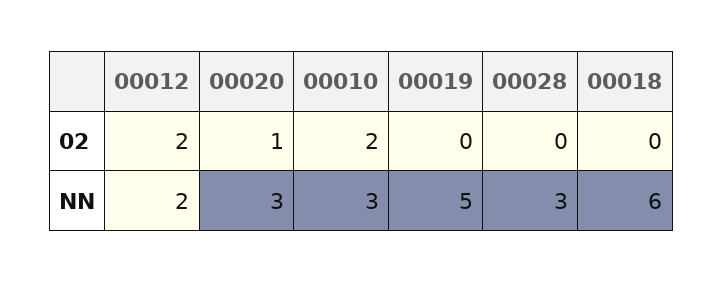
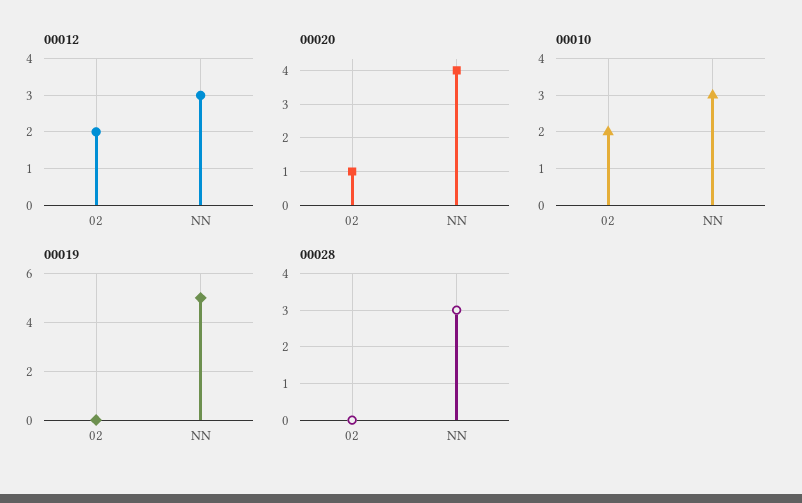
00018, 02: 0 -> none
00012, NN: 2 -> 3
00020, NN: 3 -> 4
00018, NN: 6 -> none

